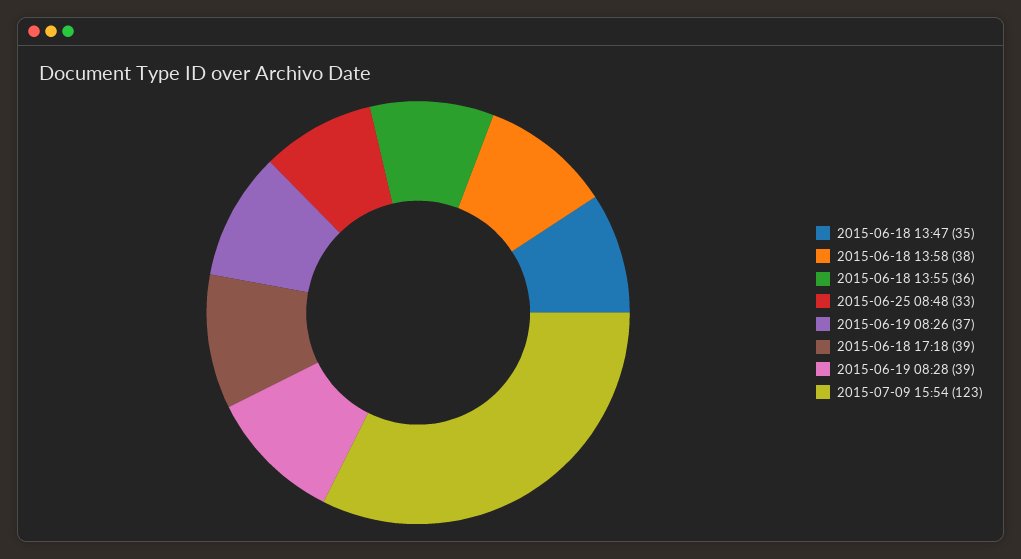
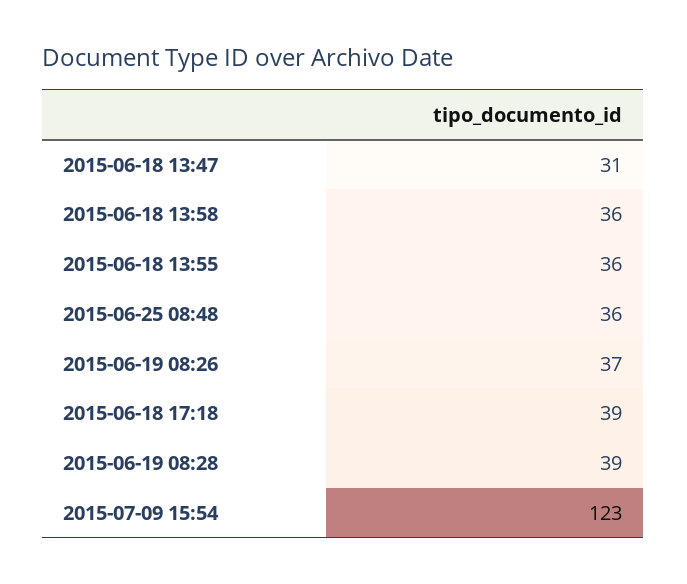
2015-06-18 13:47: 35 -> 31
2015-06-18 13:58: 38 -> 36
2015-06-25 08:48: 33 -> 36

